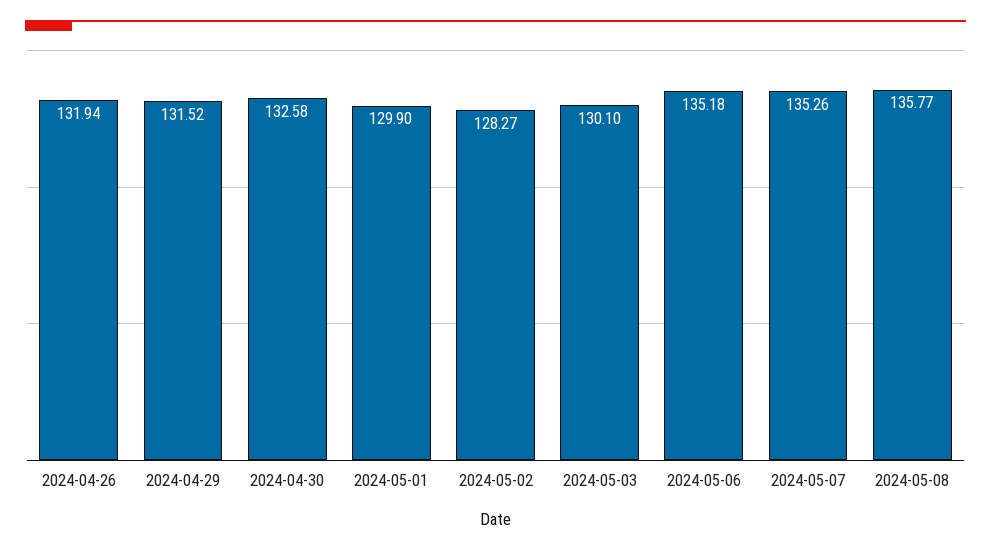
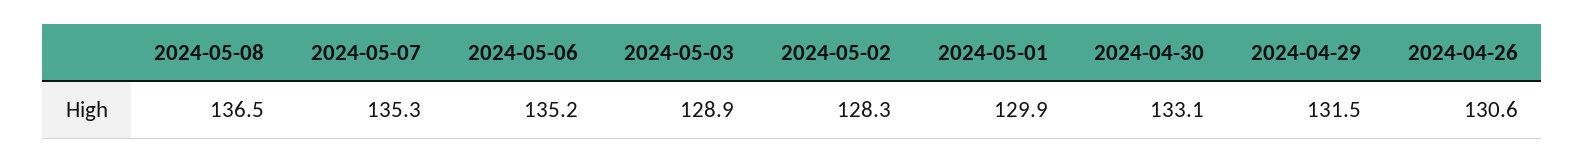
2024-04-26: 131.94 -> 130.6
2024-04-30: 132.58 -> 133.1
2024-05-03: 130.1 -> 128.9
2024-05-08: 135.77 -> 136.5

